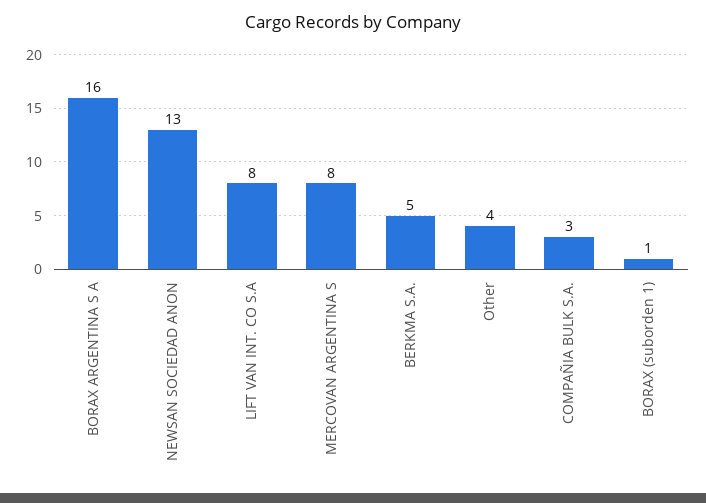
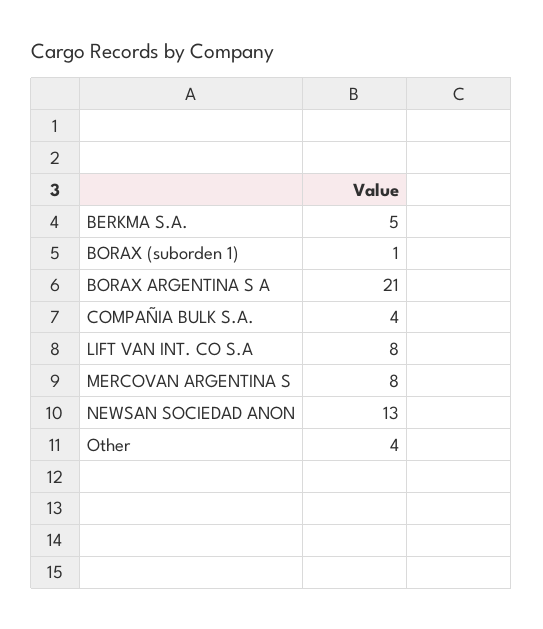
BORAX ARGENTINA S A: 16 -> 21
COMPAÑIA BULK S.A.: 3 -> 4

